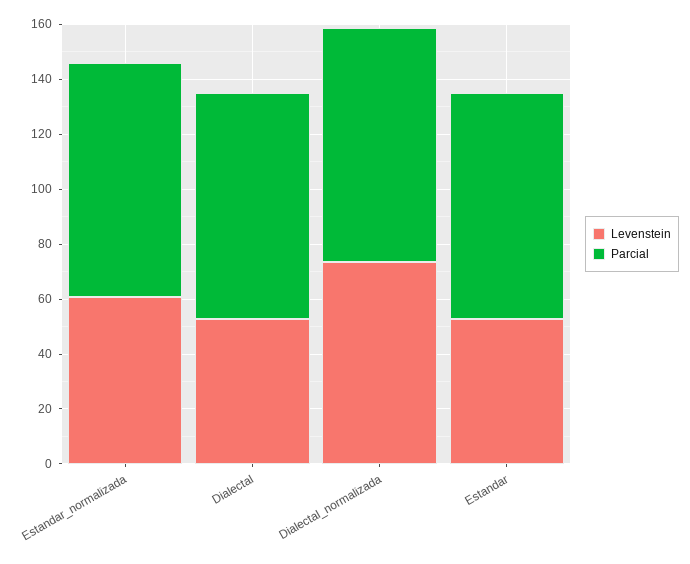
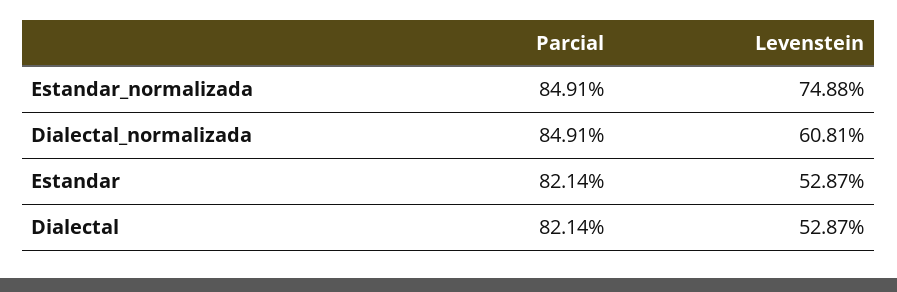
Levenstein, Estandar_normalizada: 60 -> 74.88
Levenstein, Dialectal_normalizada: 75 -> 60.81

